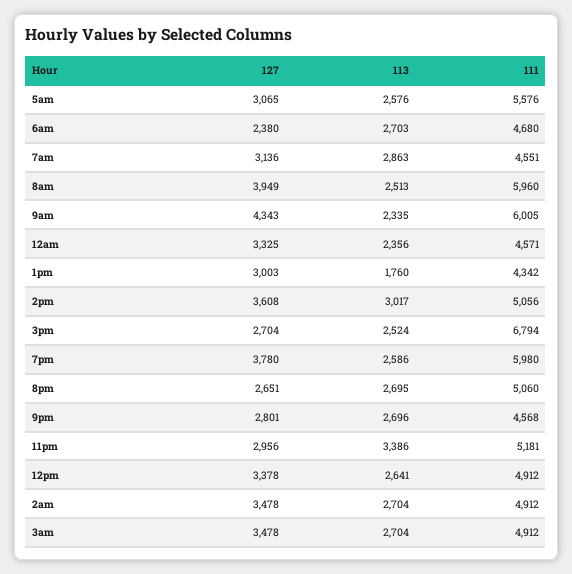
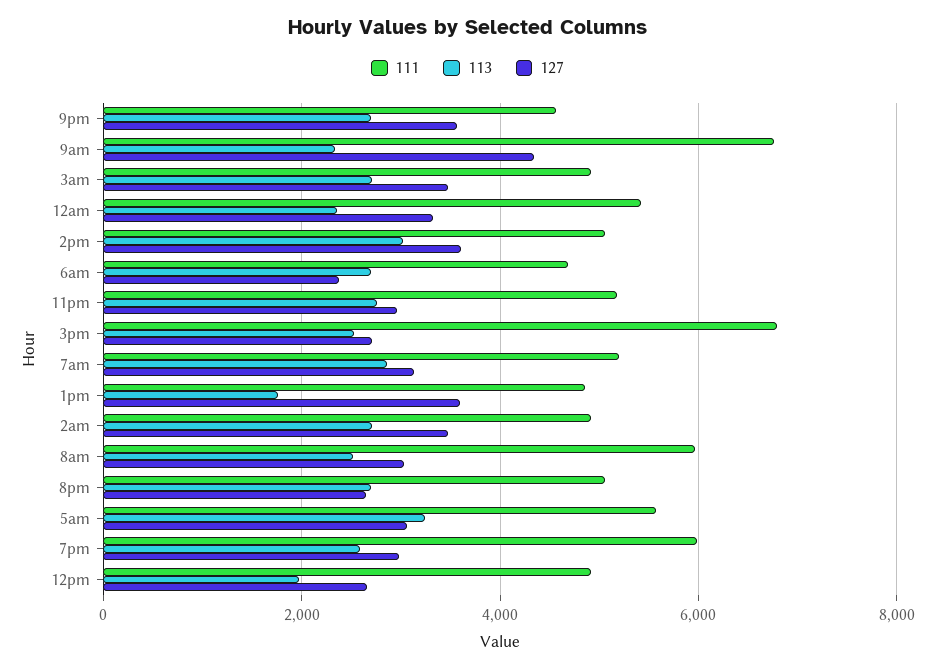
113, 5am: 2576 -> 3200
111, 7am: 4551 -> 5200
127, 8am: 3949 -> 3000
111, 9am: 6005 -> 6800
111, 12am: 4571 -> 5400
127, 1pm: 3003 -> 3600
111, 1pm: 4342 -> 4800
127, 7pm: 3780 -> 3000
127, 9pm: 2801 -> 3600
113, 11pm: 3386 -> 2800
127, 12pm: 3378 -> 2600
113, 12pm: 2641 -> 2000

